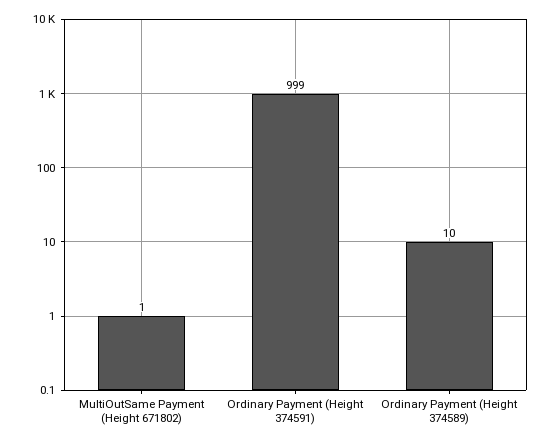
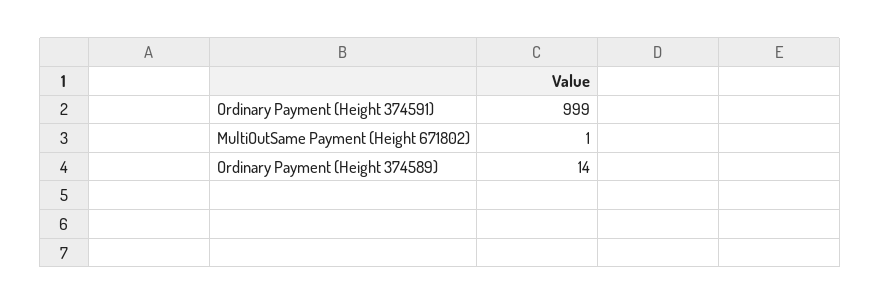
Ordinary Payment (Height 374589): 10 -> 14

